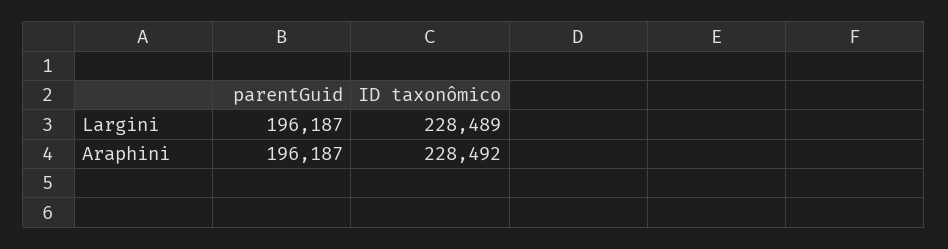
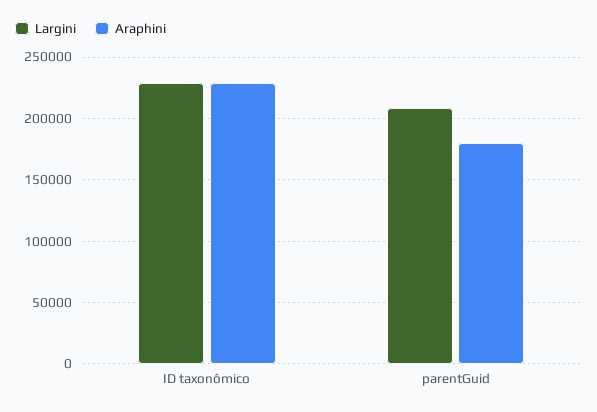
Largini, parentGuid: 196187 -> 210000
Araphini, parentGuid: 196187 -> 180000

